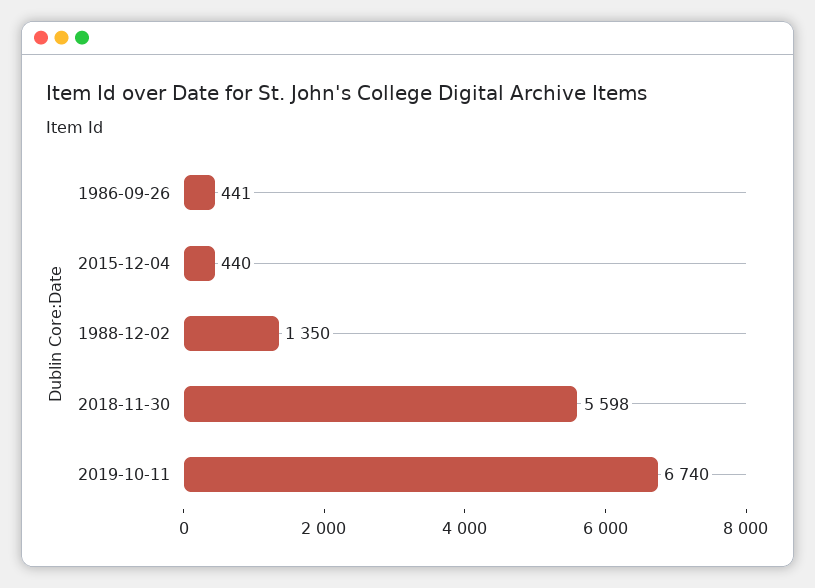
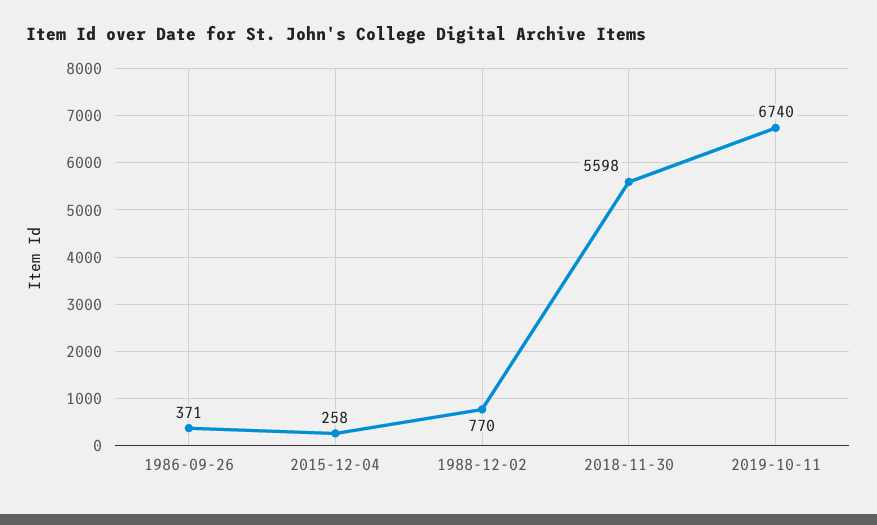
1986-09-26: 441 -> 371
2015-12-04: 440 -> 258
1988-12-02: 1350 -> 770

